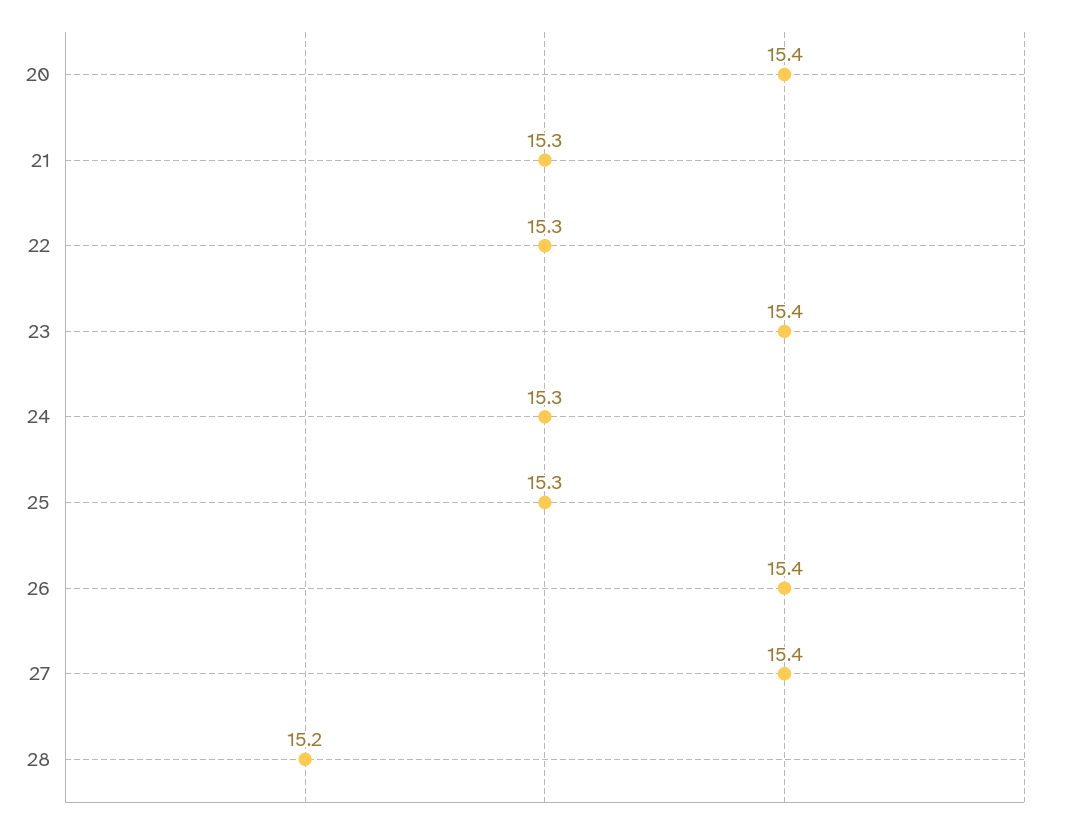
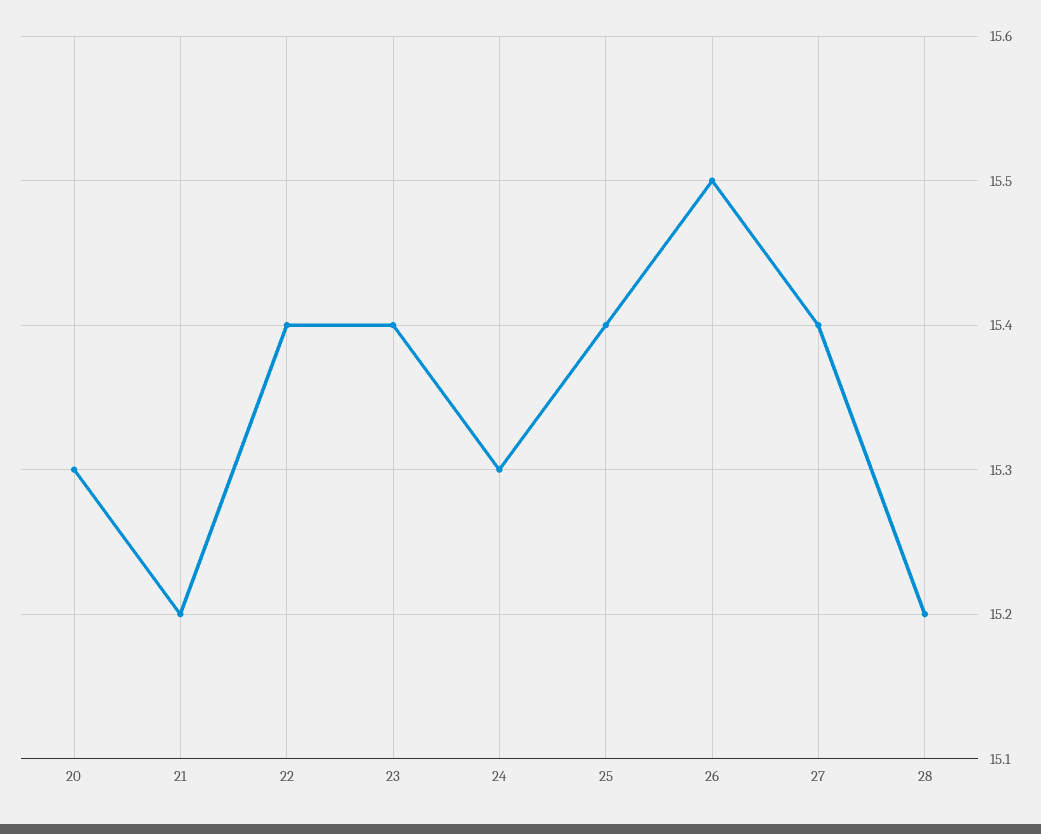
20: 15.4 -> 15.3
21: 15.3 -> 15.2
22: 15.3 -> 15.4
25: 15.3 -> 15.4
26: 15.4 -> 15.5

